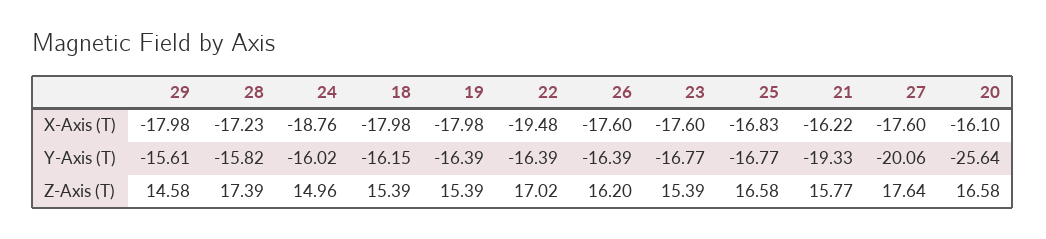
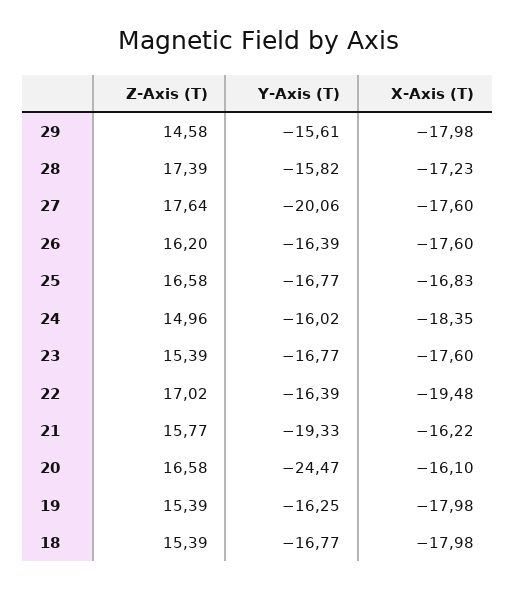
24, X-Axis (T): -18.76 -> -18.35
18, Y-Axis (T): -16.15 -> -16.77
19, Y-Axis (T): -16.39 -> -16.25
20, Y-Axis (T): -25.64 -> -24.47

